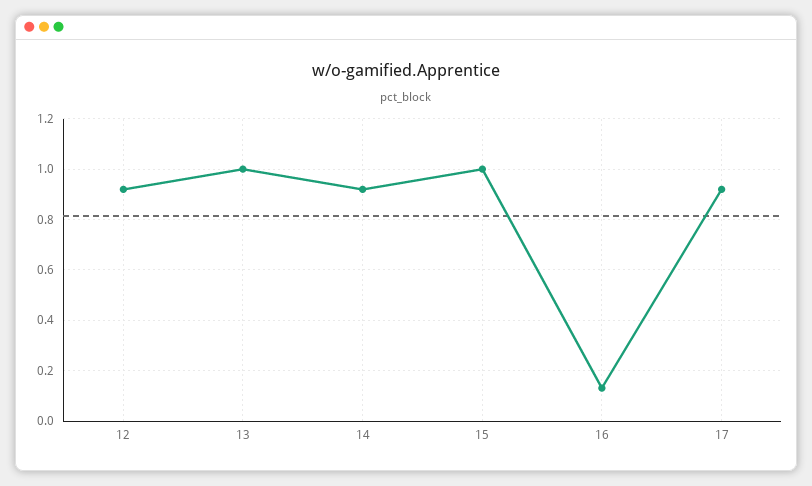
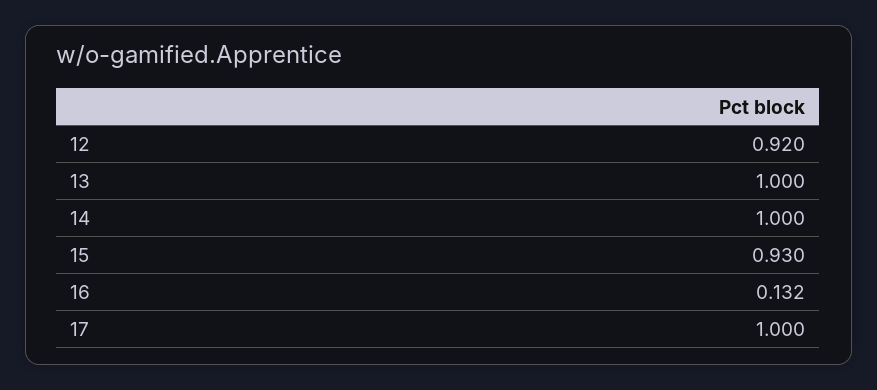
14: 0.925 -> 1
15: 1 -> 0.93
17: 0.925 -> 1

